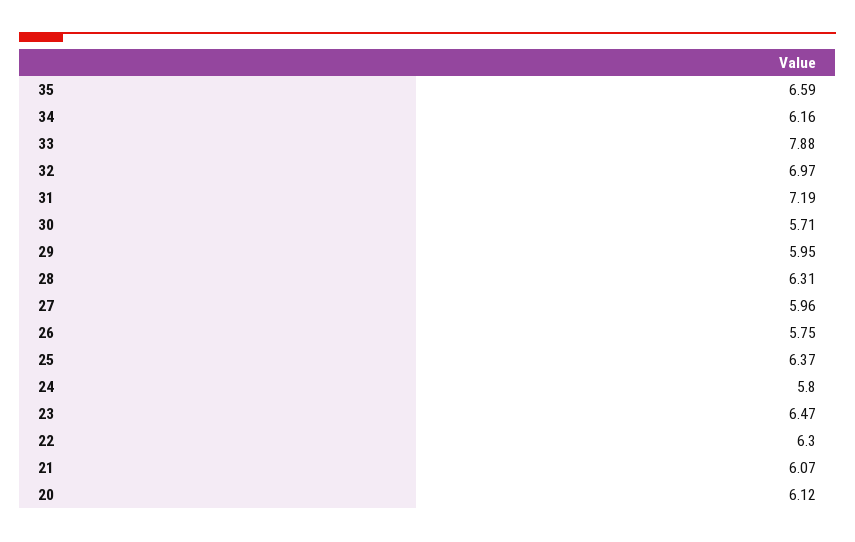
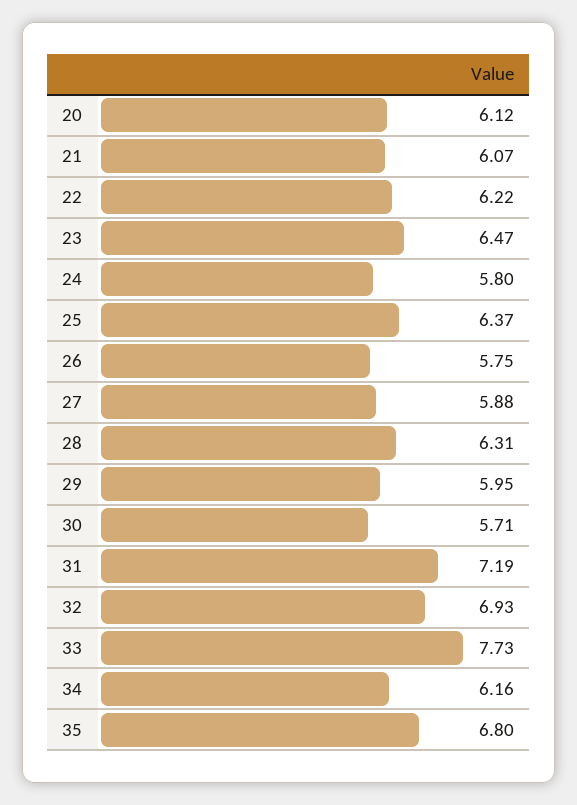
35: 6.59 -> 6.8
33: 7.88 -> 7.73
32: 6.97 -> 6.93
27: 5.96 -> 5.88
22: 6.3 -> 6.22

